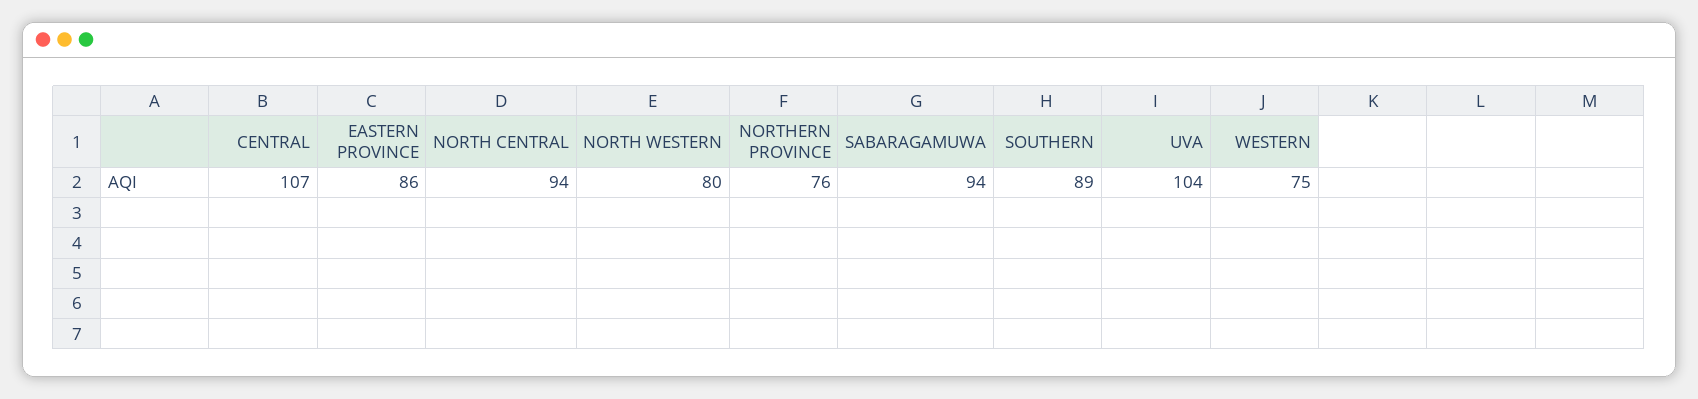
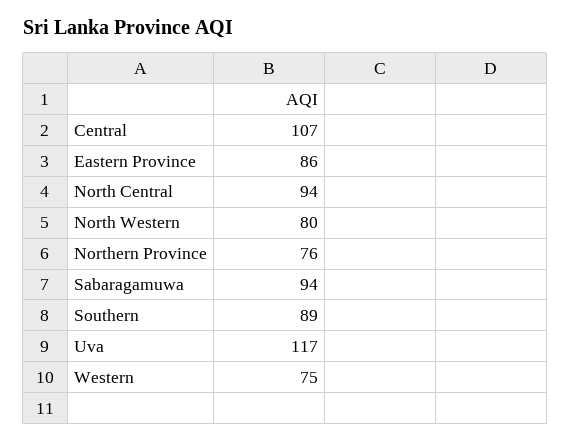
UVA: 104 -> 117

